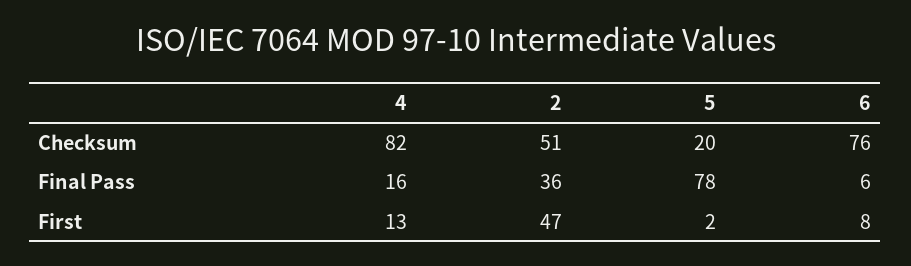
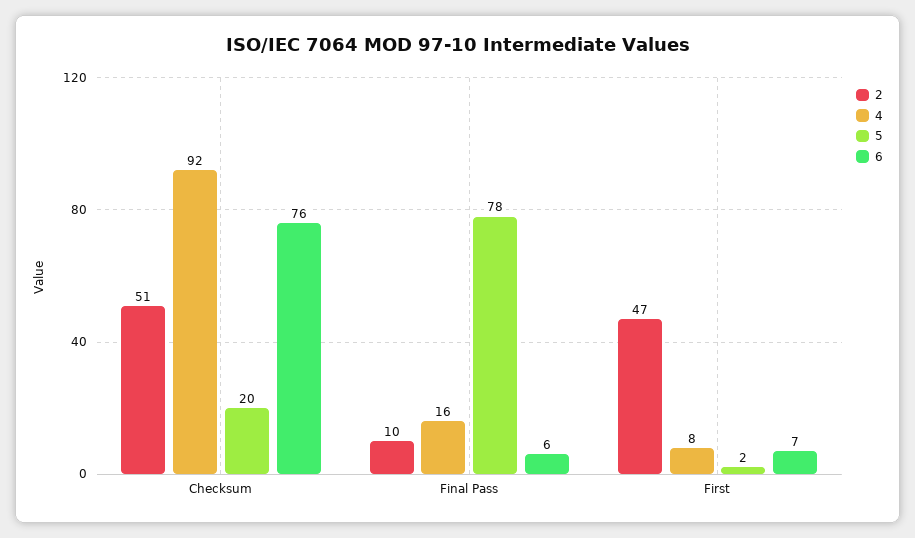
4, Checksum: 82 -> 92
2, Final Pass: 36 -> 10
4, First: 13 -> 8
6, First: 8 -> 7

